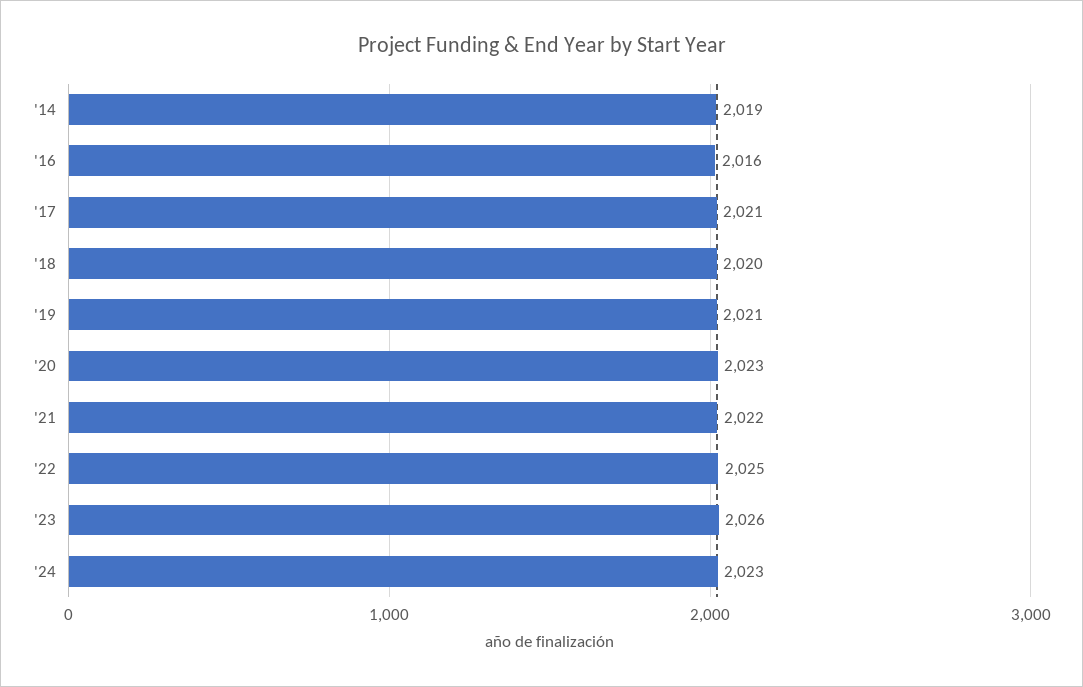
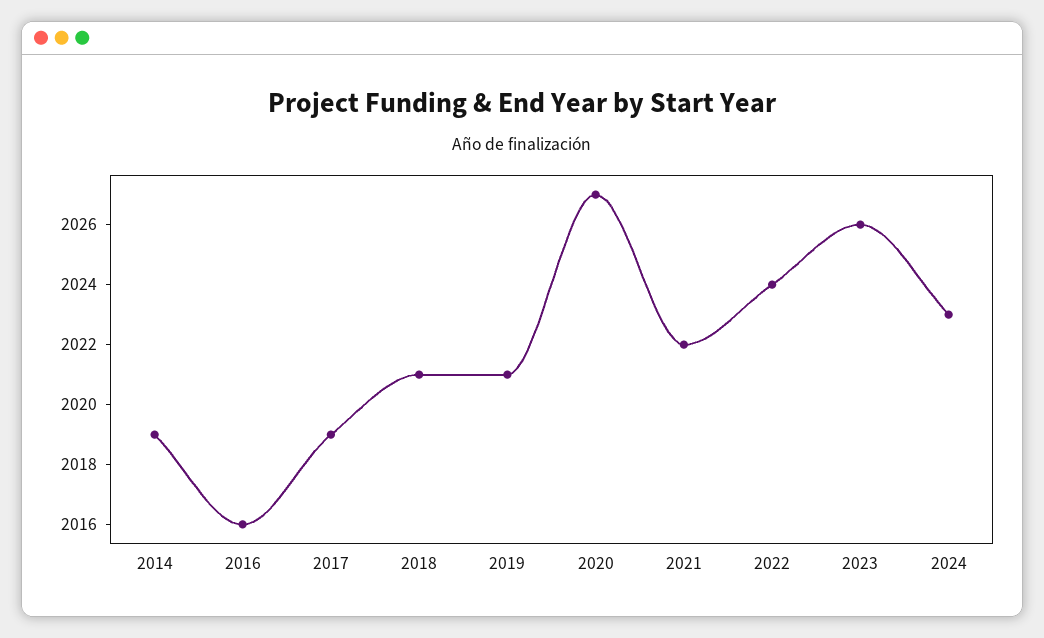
'17: 2021 -> 2019
'18: 2020 -> 2021
'20: 2023 -> 2027
'22: 2025 -> 2024

